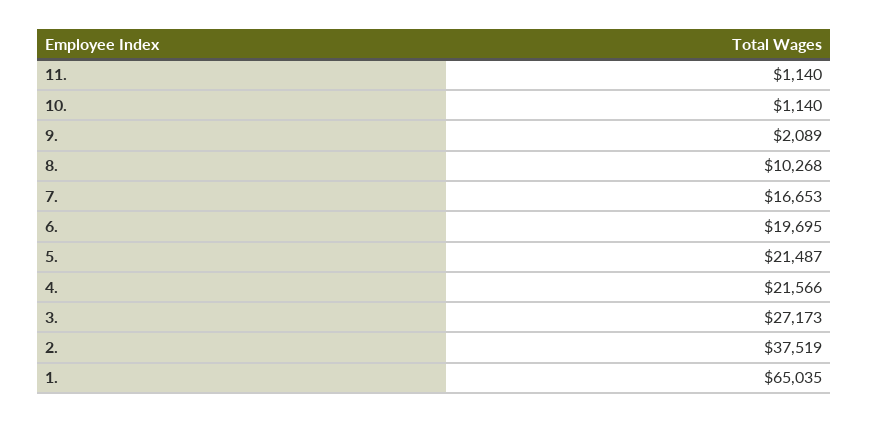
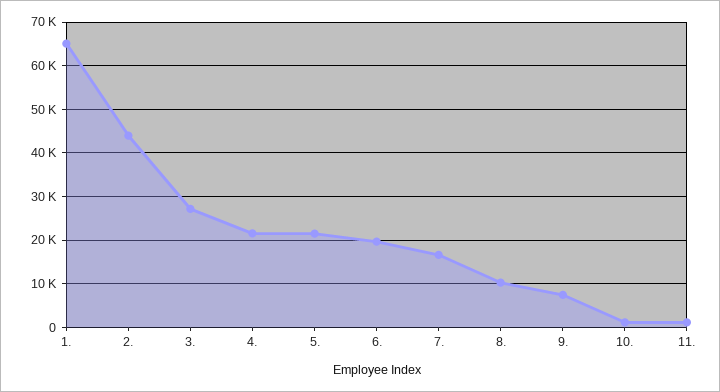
9.: 2089 -> 8000
2.: 37519 -> 44000

